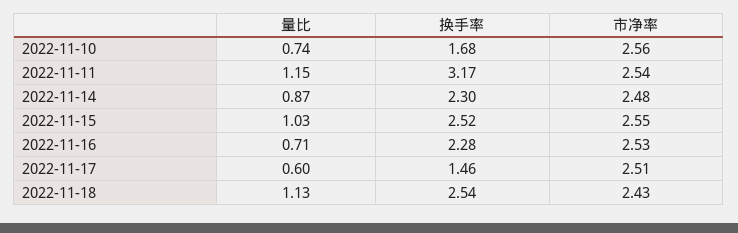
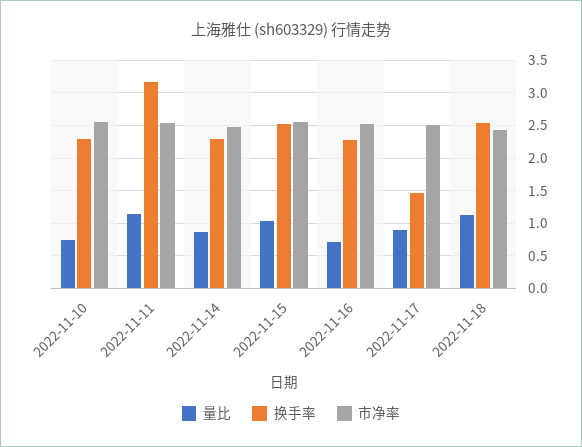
换手率, 2022-11-10: 1.68 -> 2.3
量比, 2022-11-17: 0.6 -> 0.9

